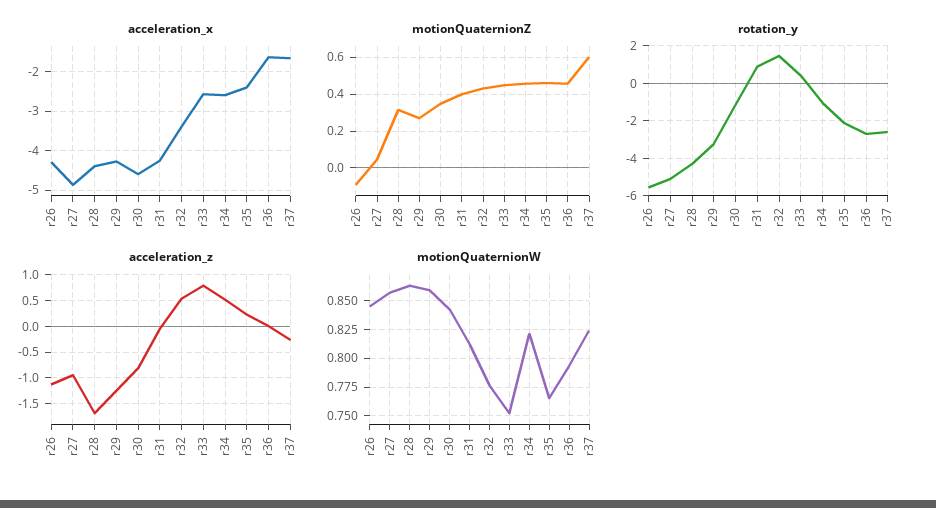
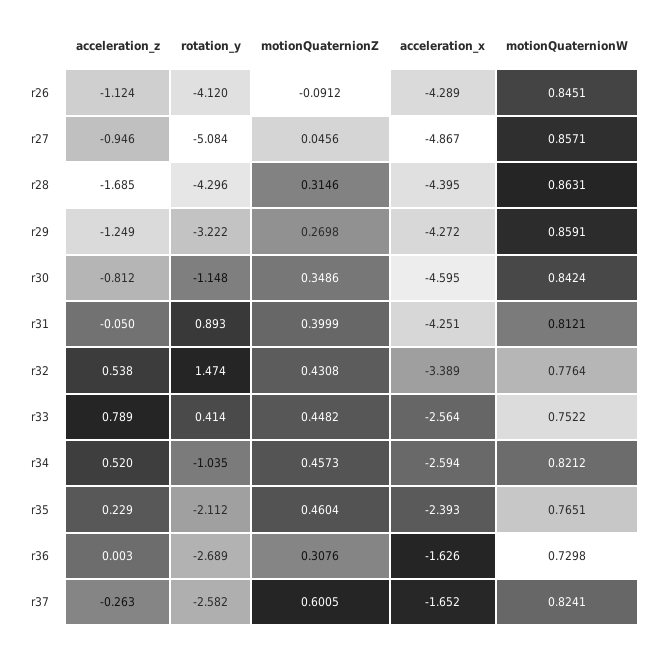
motionQuaternionZ, r36: 0.45 -> 0.3076
rotation_y, r26: -5.5 -> -4.12
motionQuaternionW, r36: 0.8 -> 0.7298

